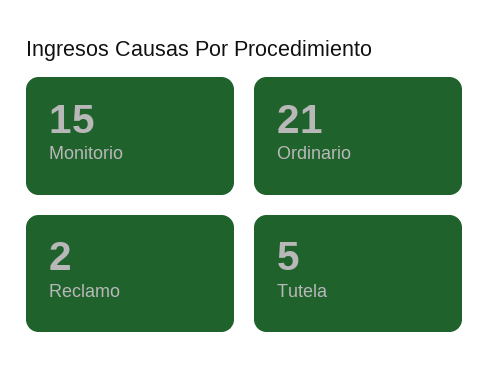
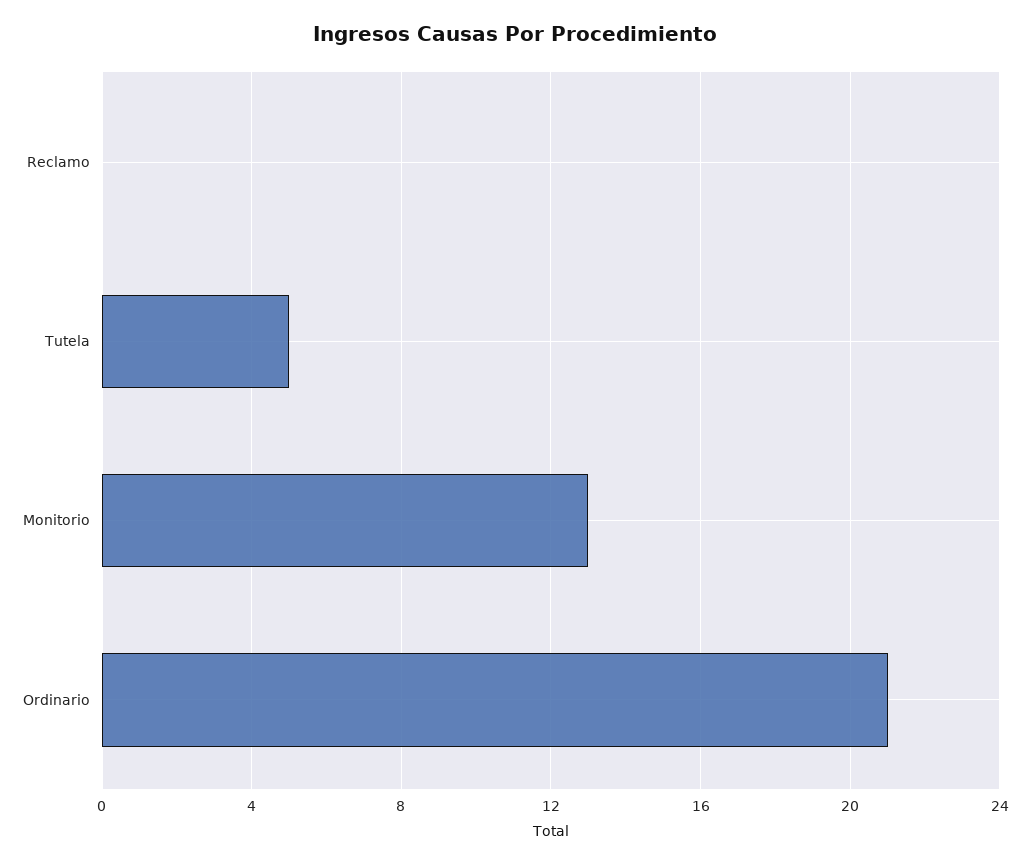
Monitorio: 15 -> 13
Reclamo: 2 -> 0

